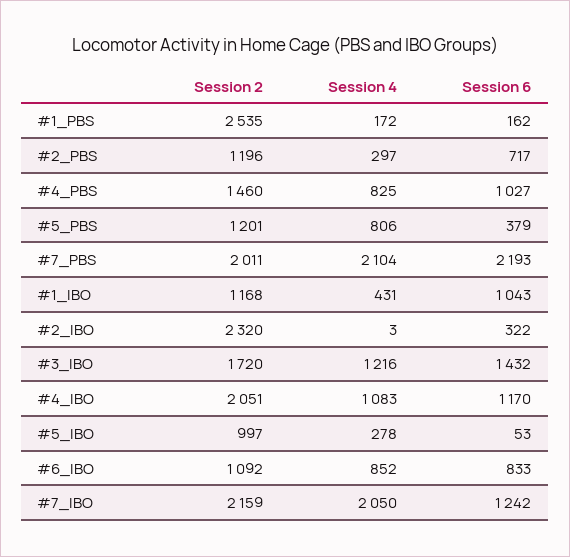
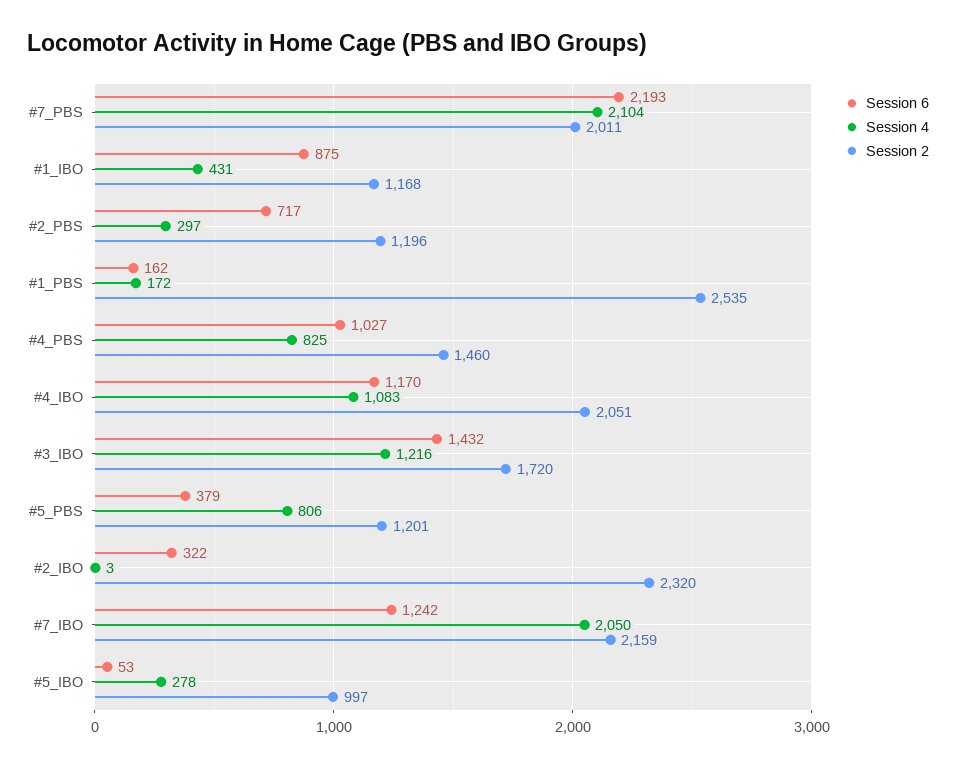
Session 6, #1_IBO: 1043 -> 875
Session 2, #6_IBO: 1092 -> none
Session 4, #6_IBO: 852 -> none
Session 6, #6_IBO: 833 -> none

